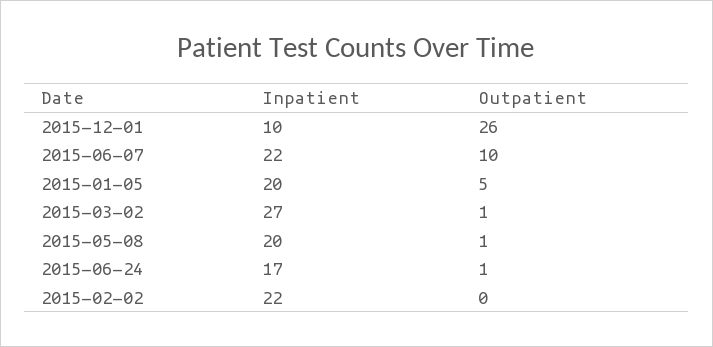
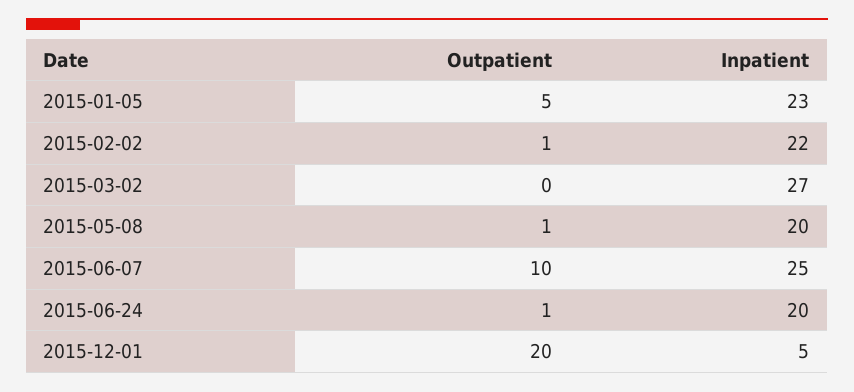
Inpatient, 2015-12-01: 10 -> 5
Outpatient, 2015-12-01: 26 -> 20
Inpatient, 2015-06-07: 22 -> 25
Inpatient, 2015-01-05: 20 -> 23
Outpatient, 2015-03-02: 1 -> 0
Inpatient, 2015-06-24: 17 -> 20
Outpatient, 2015-02-02: 0 -> 1

